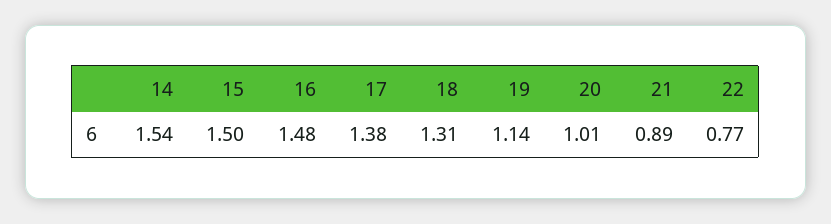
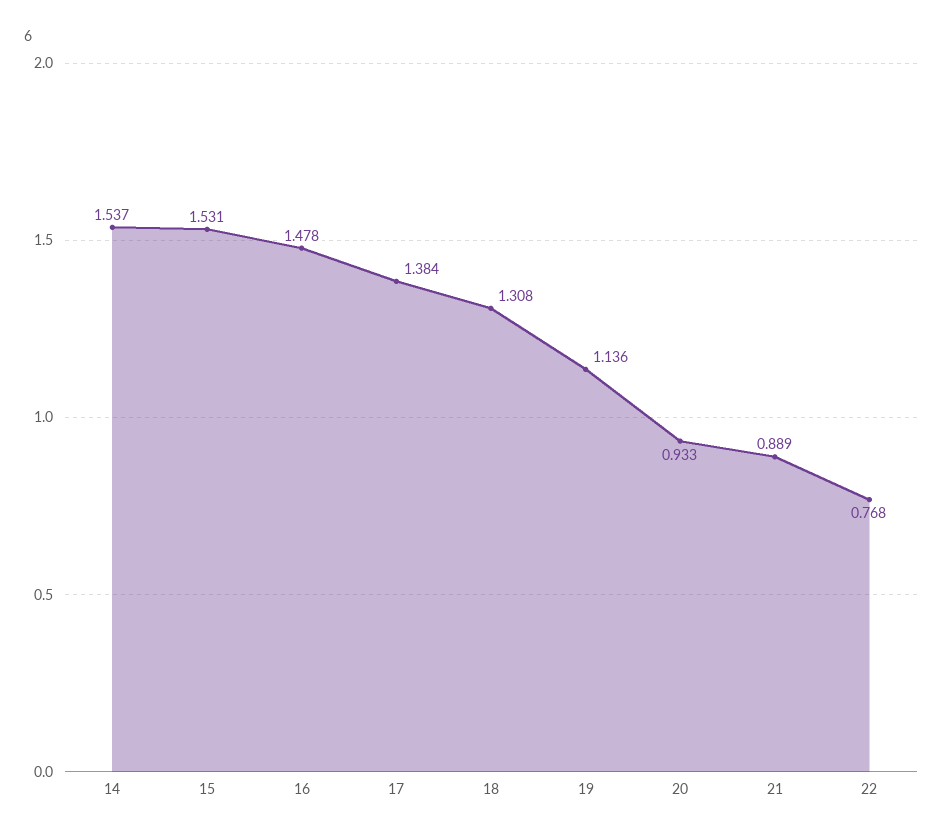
15: 1.5 -> 1.531
20: 1.01 -> 0.933

